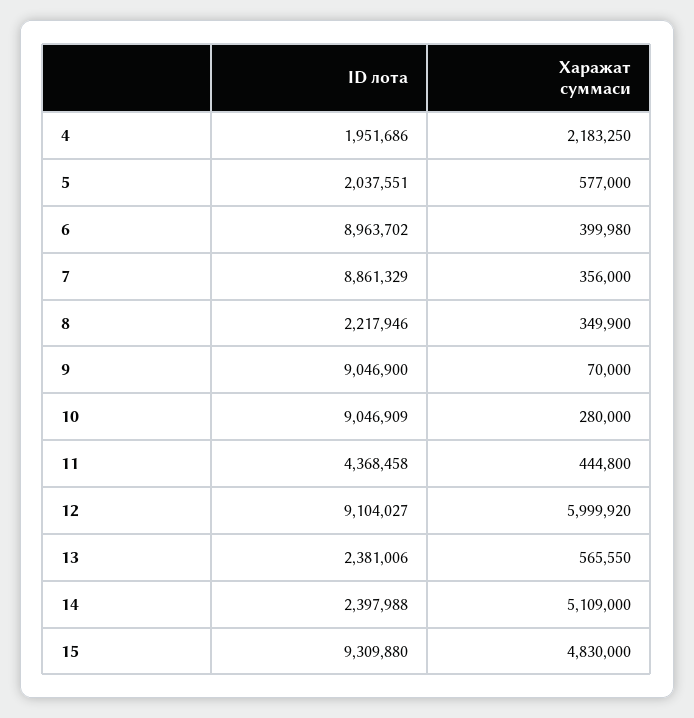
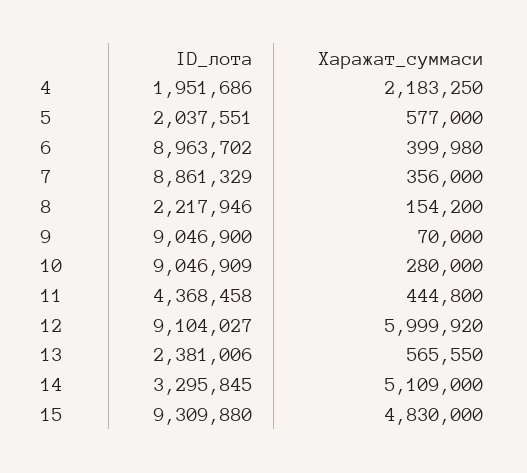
Харажат суммаси, 8: 349900 -> 154200
ID лота, 14: 2397988 -> 3295845

